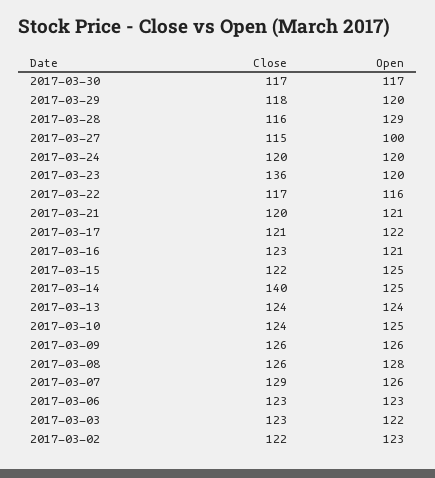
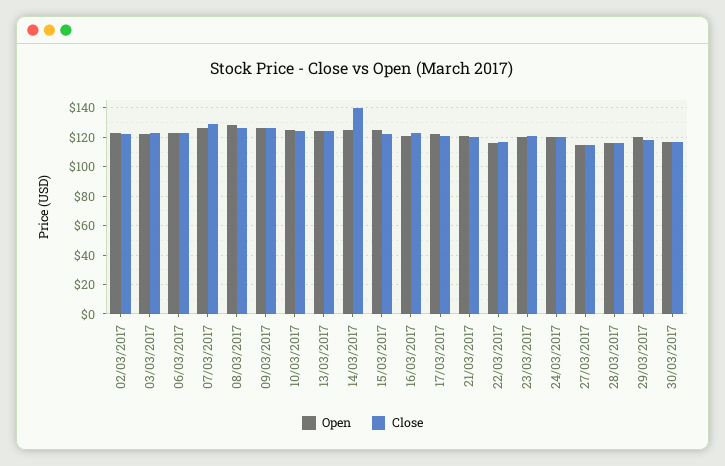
Open, 2017-03-28: 129 -> 115
Open, 2017-03-27: 100 -> 115
Close, 2017-03-23: 136 -> 120

